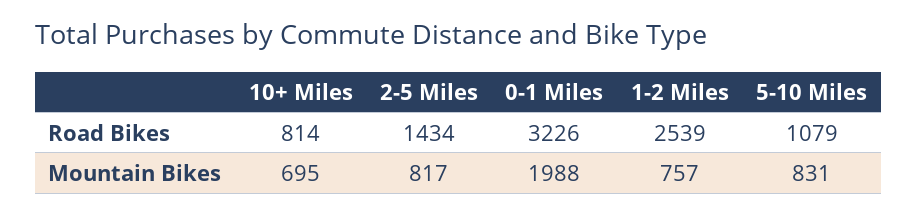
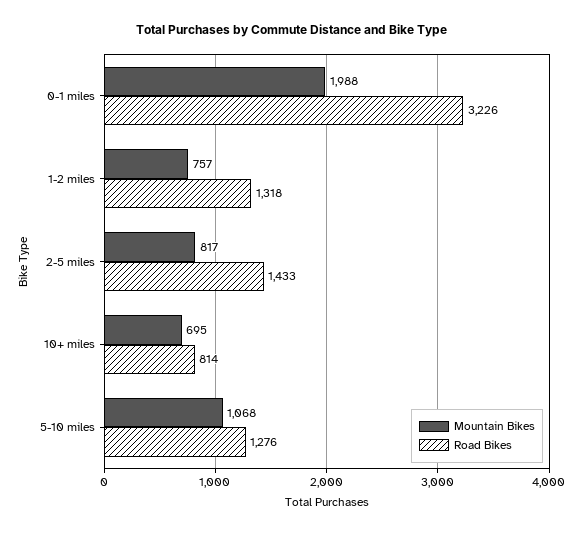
Road Bikes, 2-5 Miles: 1434 -> 1433
Road Bikes, 1-2 Miles: 2539 -> 1318
Road Bikes, 5-10 Miles: 1079 -> 1276
Mountain Bikes, 5-10 Miles: 831 -> 1068

